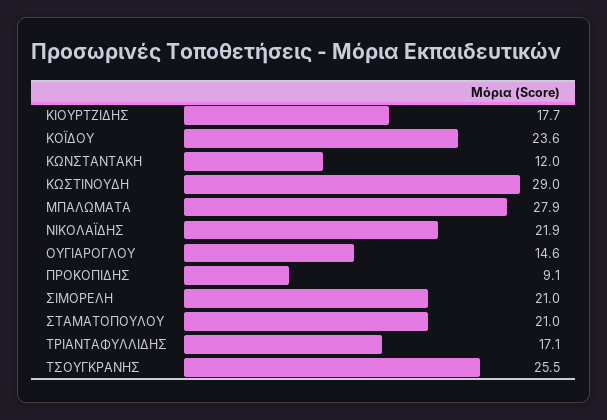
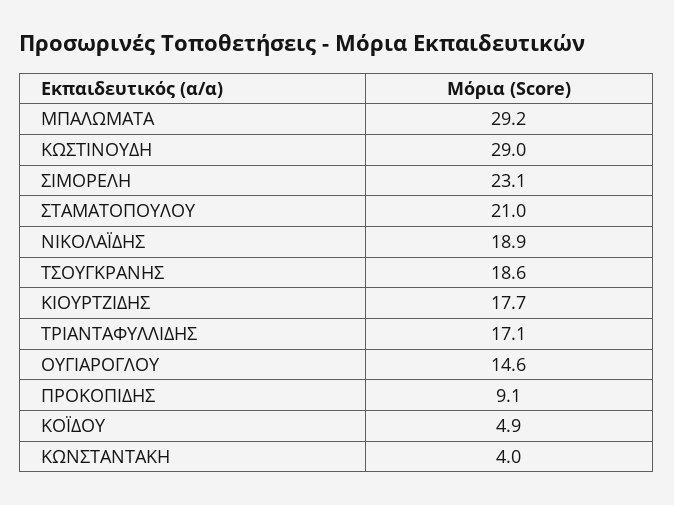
ΚΟΪΔΟΥ: 23.6 -> 4.9
ΚΩΝΣΤΑΝΤΑΚΗ: 12 -> 4
ΜΠΑΛΩΜΑΤΑ: 27.9 -> 29.2
ΝΙΚΟΛΑΪΔΗΣ: 21.9 -> 18.9
ΣΙΜΟΡΕΛΗ: 21 -> 23.1
ΤΣΟΥΓΚΡΑΝΗΣ: 25.5 -> 18.6

